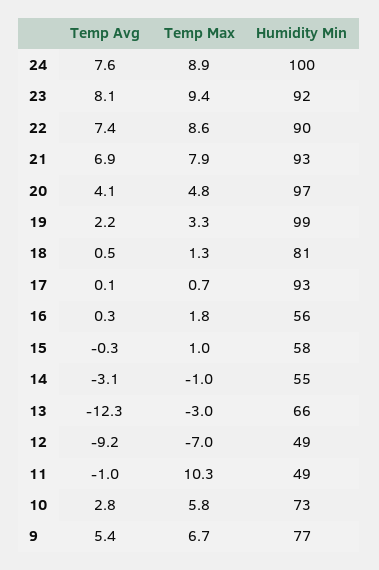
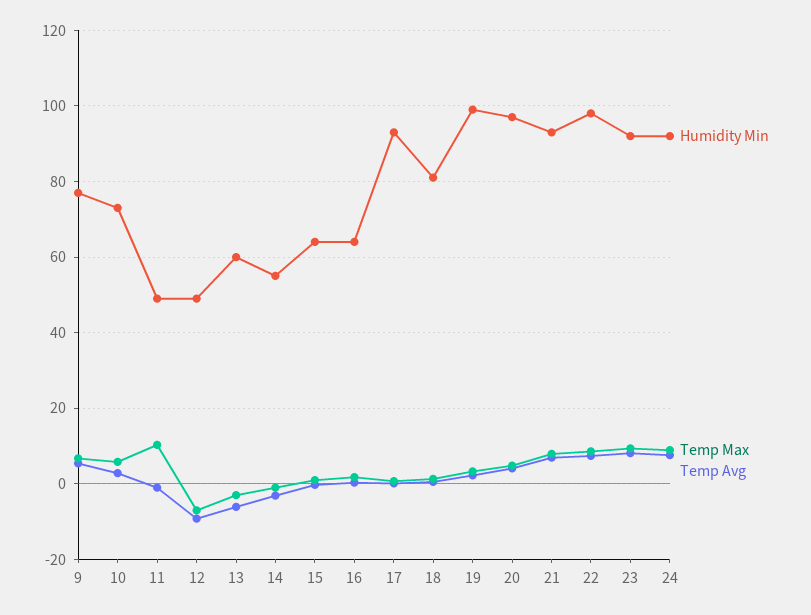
Humidity Min, 24: 100 -> 92
Humidity Min, 22: 90 -> 98
Humidity Min, 16: 56 -> 64
Humidity Min, 15: 58 -> 64
Temp Avg, 13: -12.3 -> -6
Humidity Min, 13: 66 -> 60

